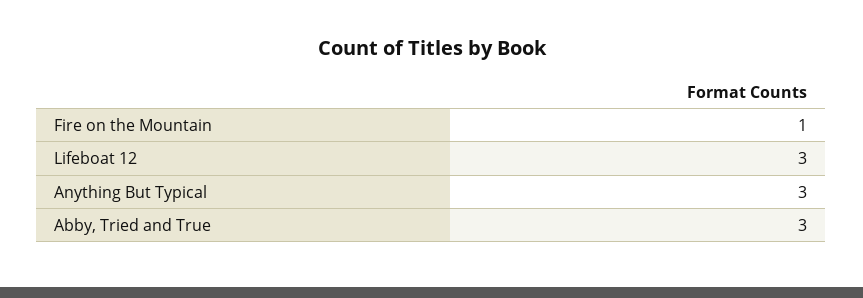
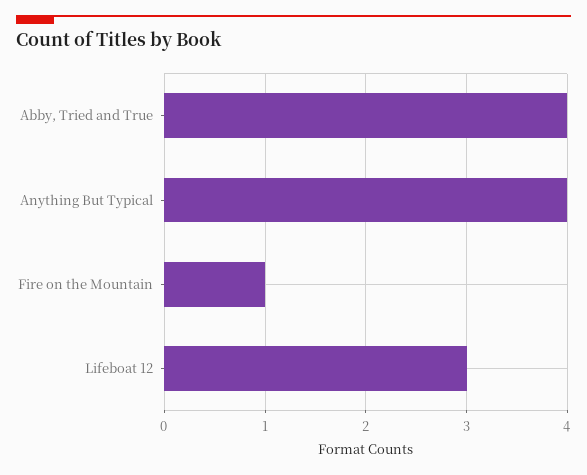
Anything But Typical: 3 -> 4
Abby, Tried and True: 3 -> 4

